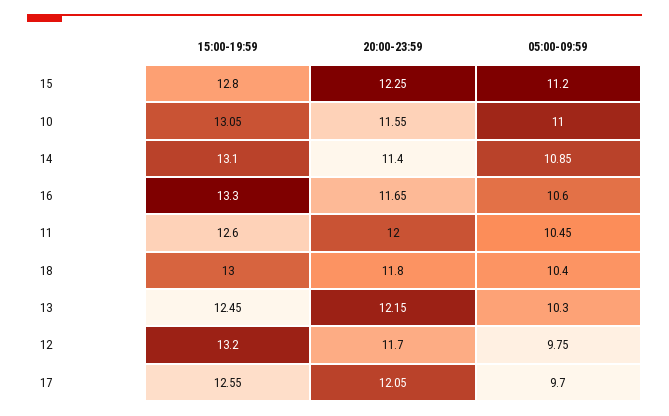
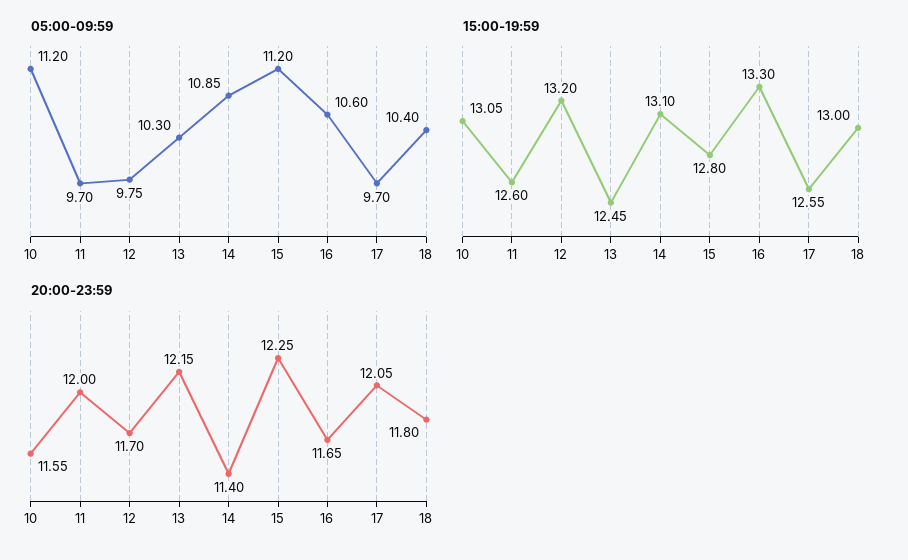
05:00-09:59, 10: 11 -> 11.2
05:00-09:59, 11: 10.45 -> 9.7

